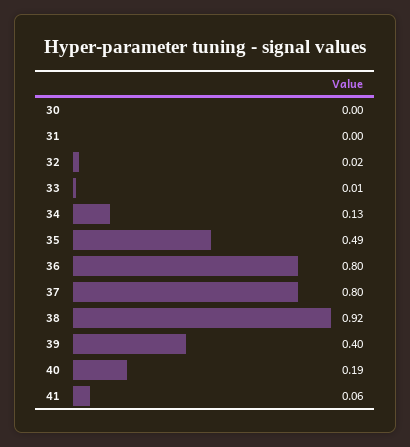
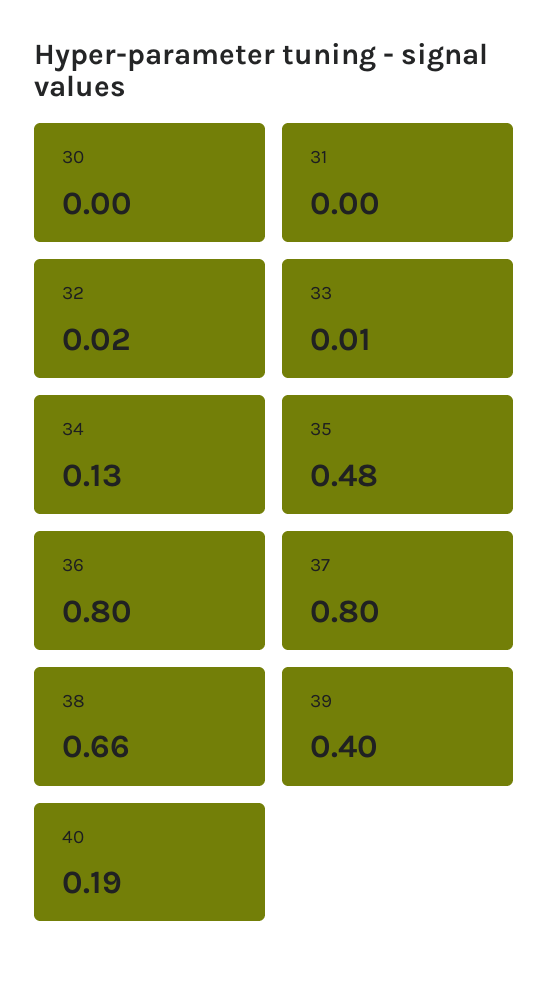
35: 0.49 -> 0.48
38: 0.92 -> 0.66
41: 0.06 -> none

